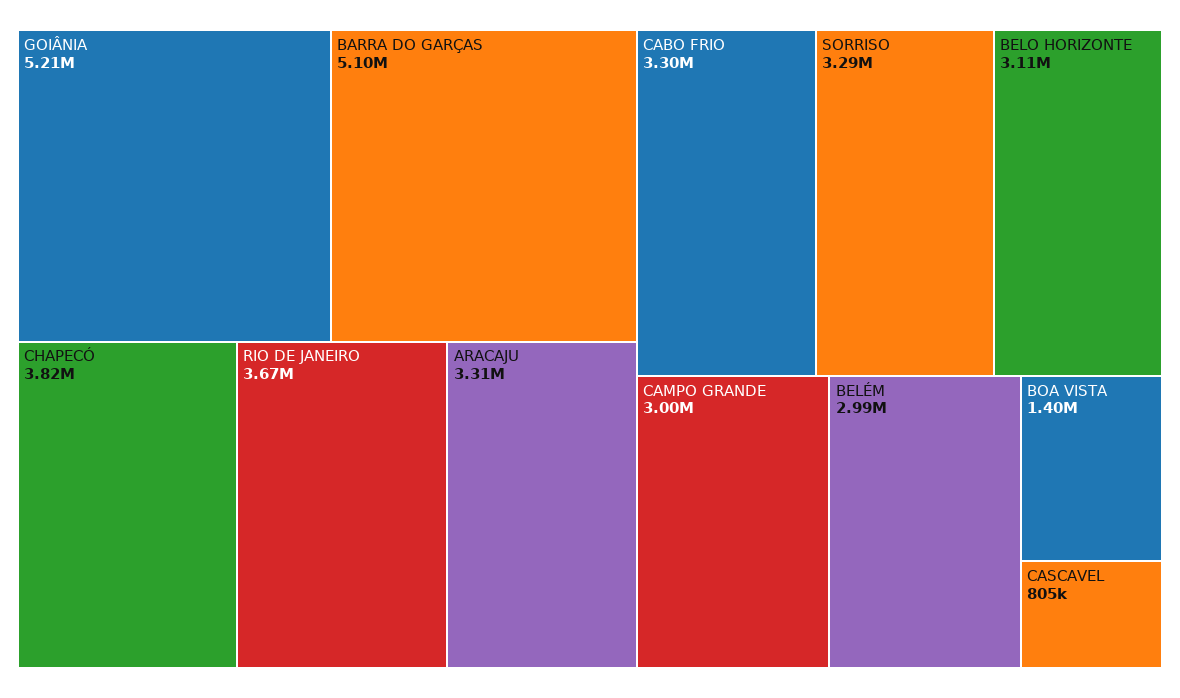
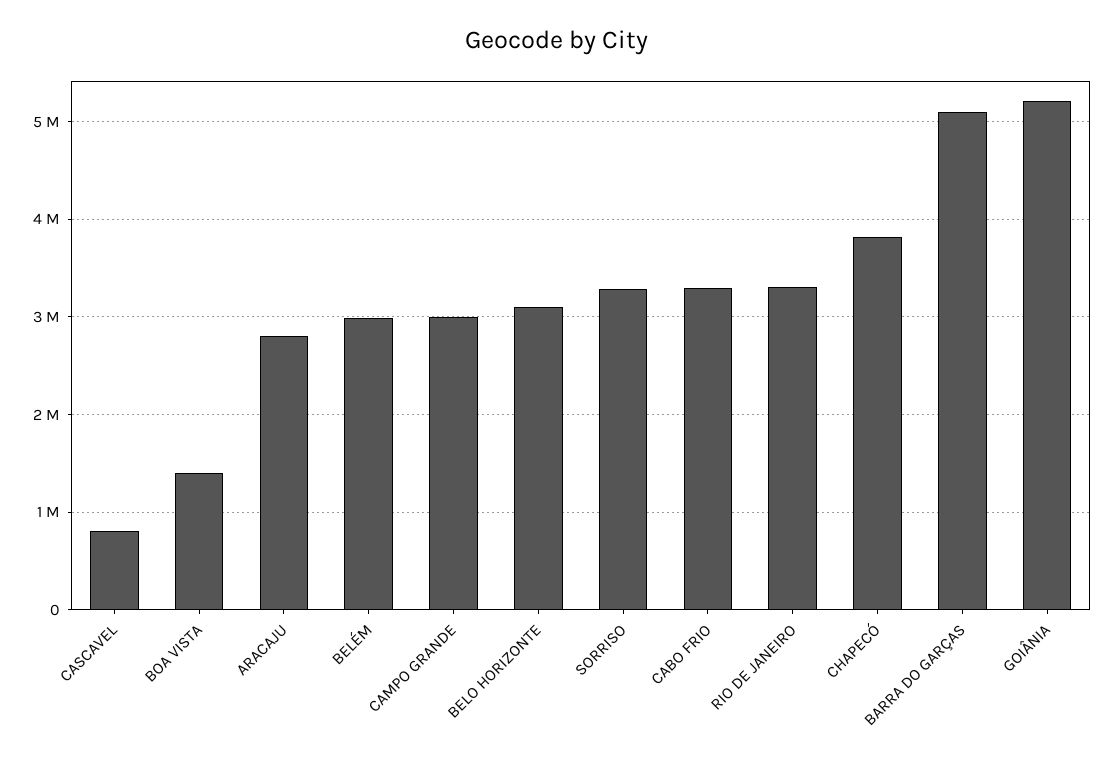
RIO DE JANEIRO: 3670000 -> 3300000
ARACAJU: 3310000 -> 2800000

